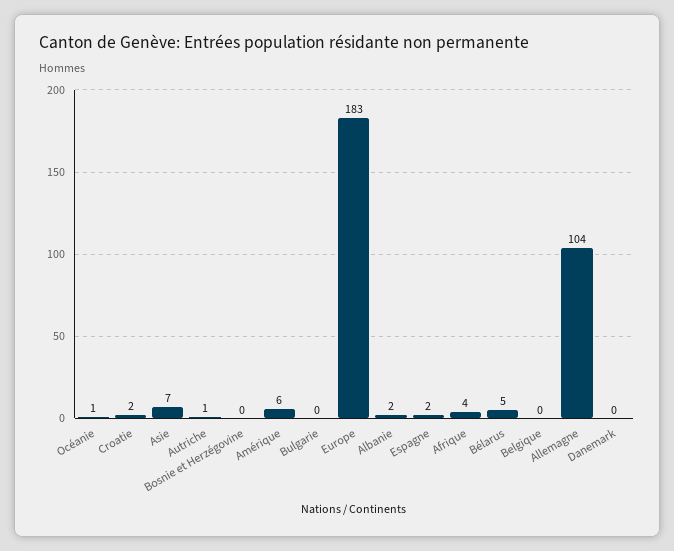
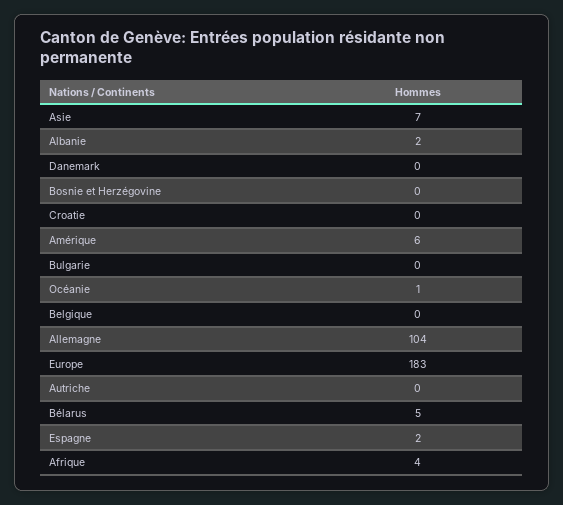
Croatie: 2 -> 0
Autriche: 1 -> 0

